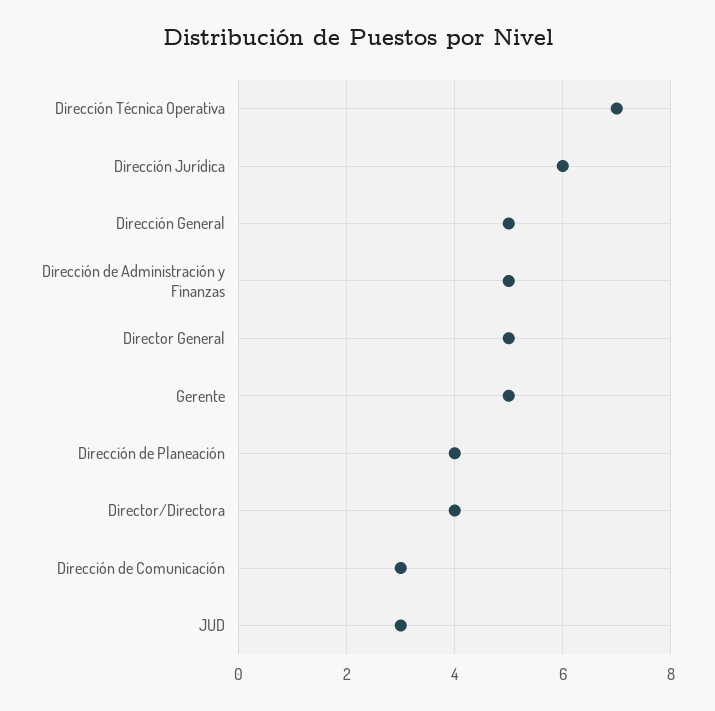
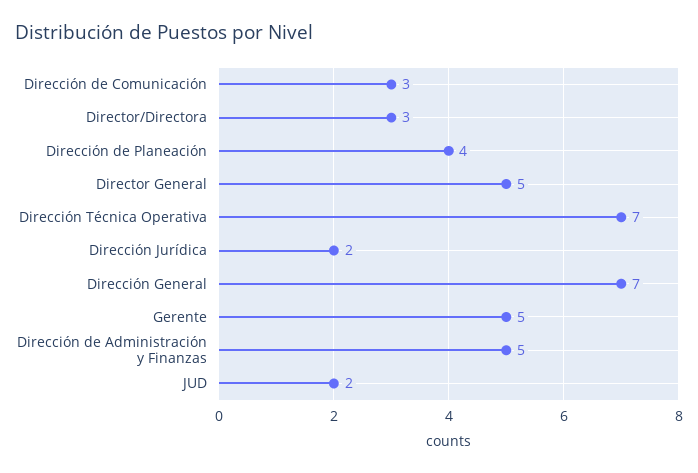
Dirección Jurídica: 6 -> 2
Dirección General: 5 -> 7
Director/Directora: 4 -> 3
JUD: 3 -> 2

